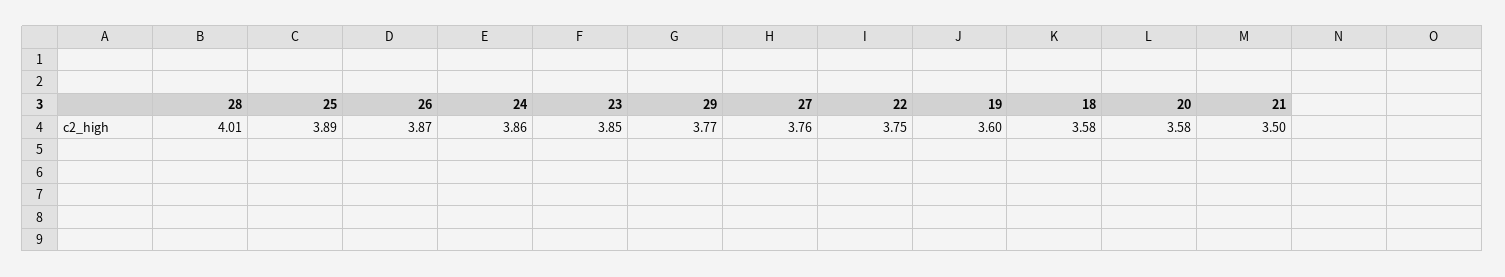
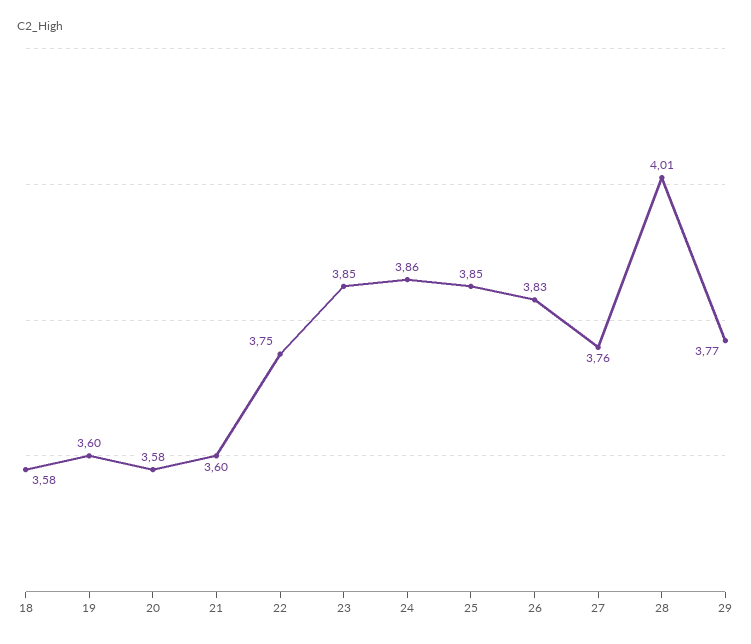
25: 3.89 -> 3.85
26: 3.87 -> 3.83
21: 3.5 -> 3.6

